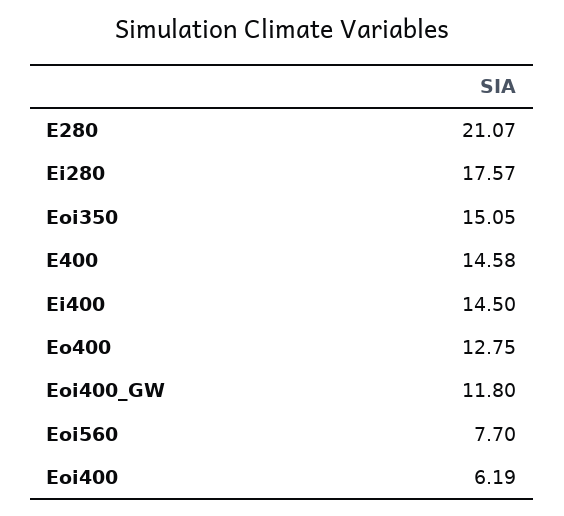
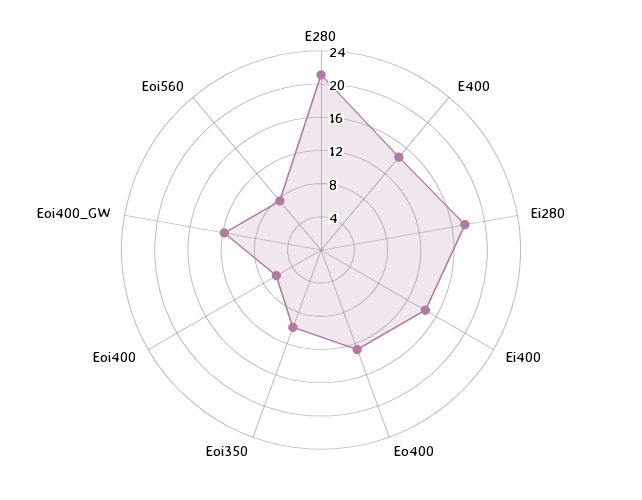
Eoi350: 15.05 -> 10

